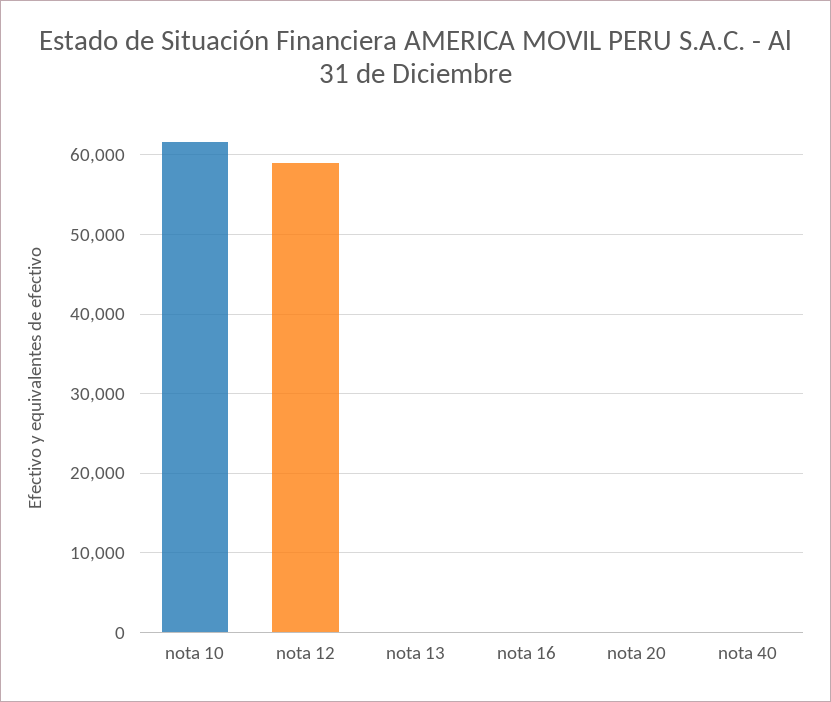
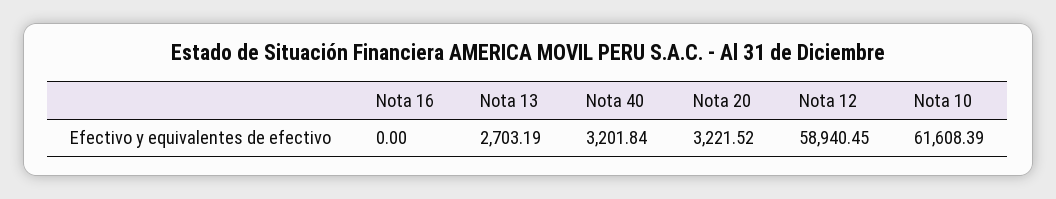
nota 13: 0 -> 2703.19
nota 20: 0 -> 3221.52
nota 40: 0 -> 3201.84

